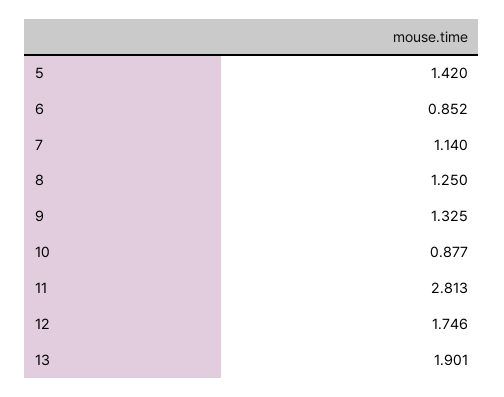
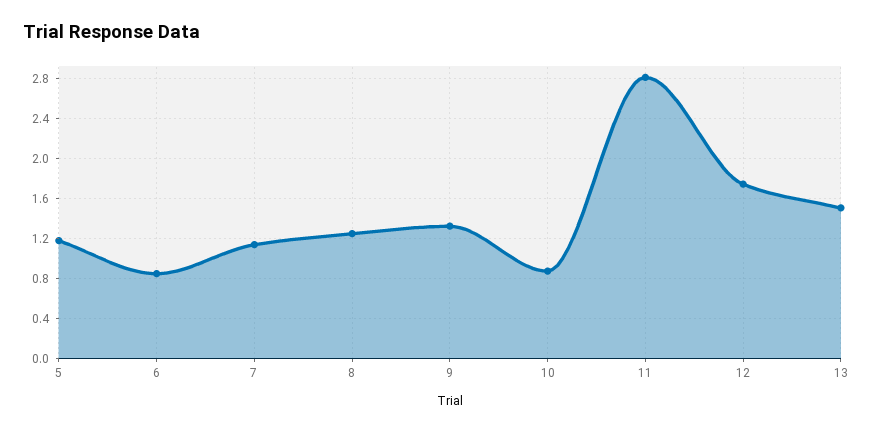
5: 1.42 -> 1.2
13: 1.901 -> 1.5

